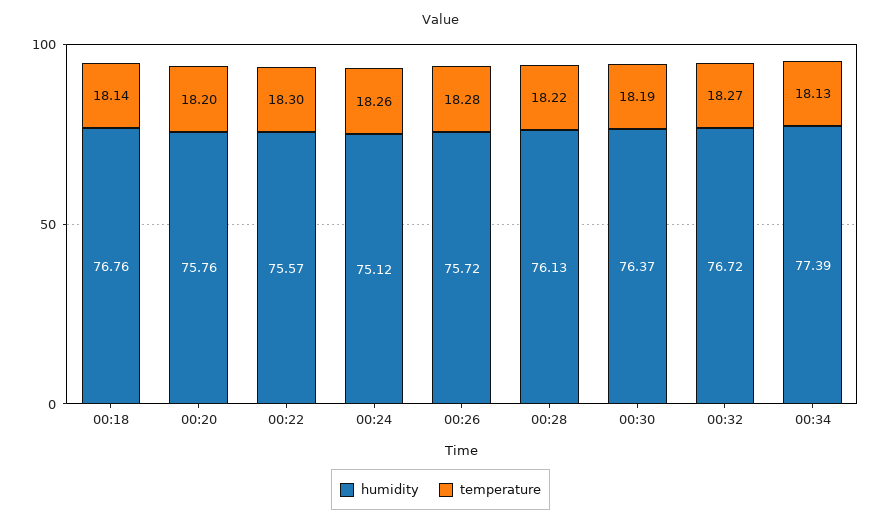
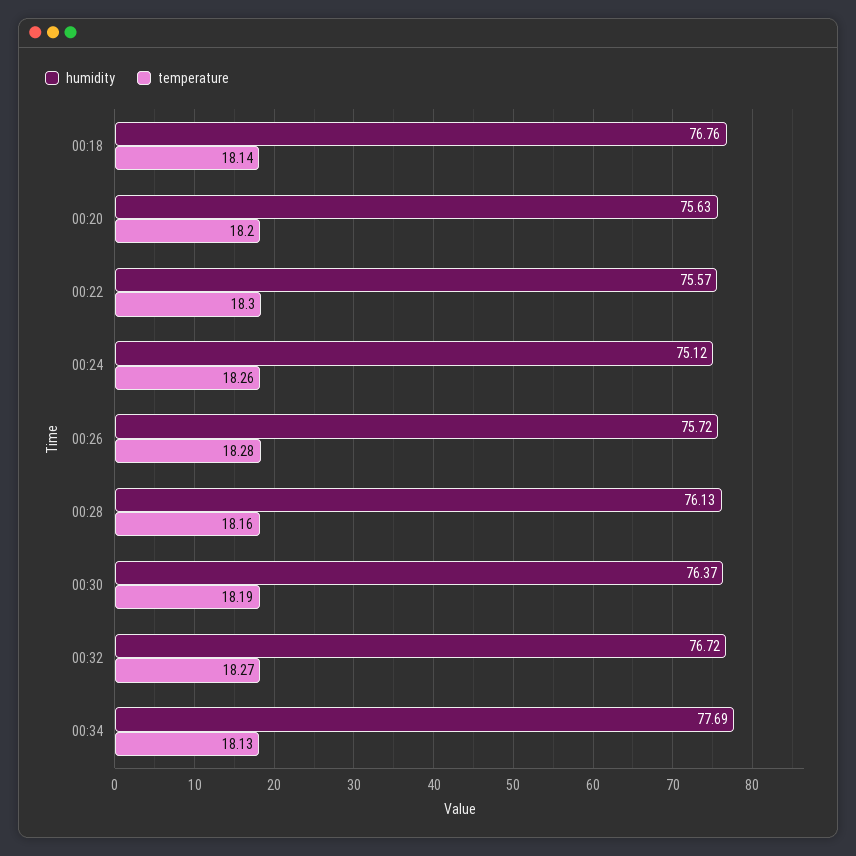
humidity, 00:20: 75.76 -> 75.63
temperature, 00:28: 18.22 -> 18.16
humidity, 00:34: 77.39 -> 77.69

